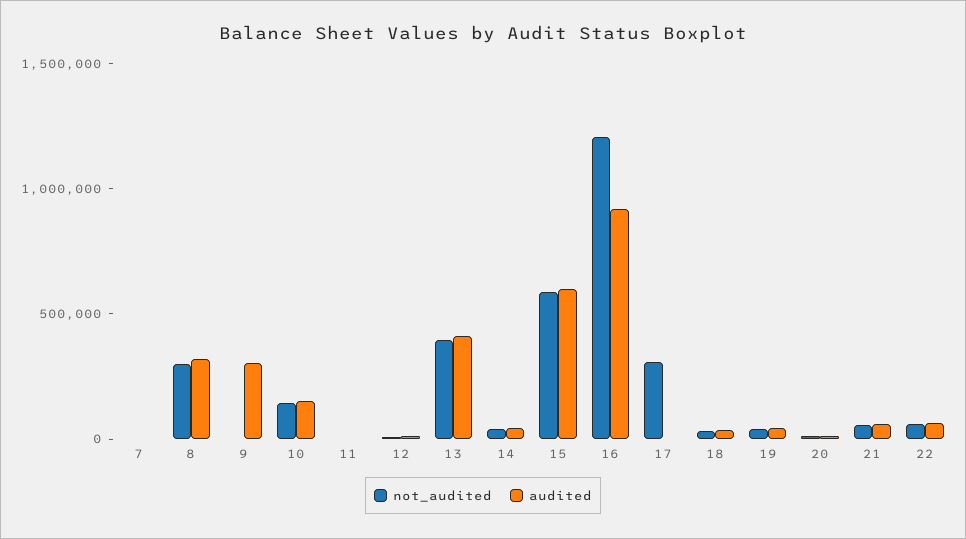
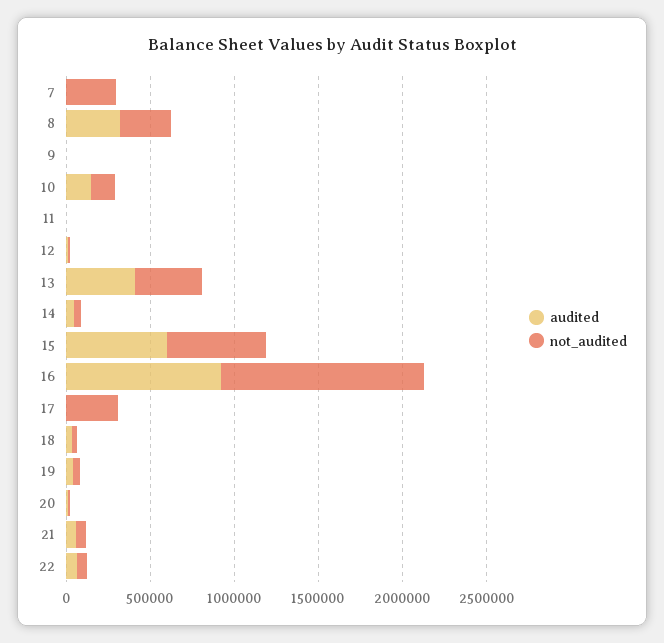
not_audited, 7: 0 -> 300000
audited, 9: 300000 -> 0

